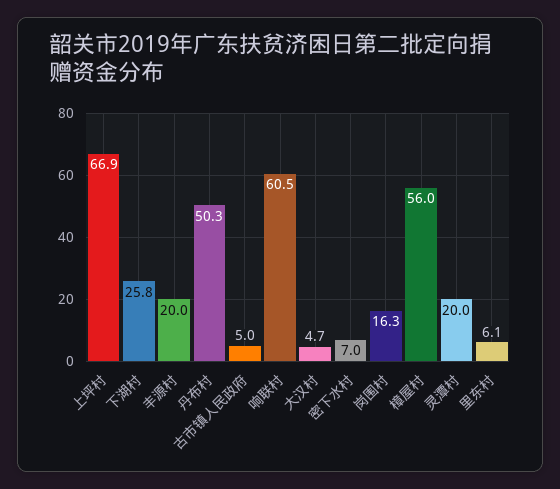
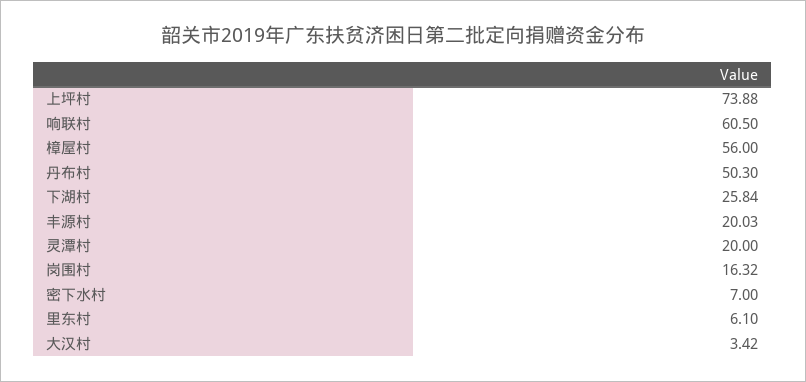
上坪村: 66.9 -> 73.88
古市镇人民政府: 5 -> none
大汉村: 4.7 -> 3.42

